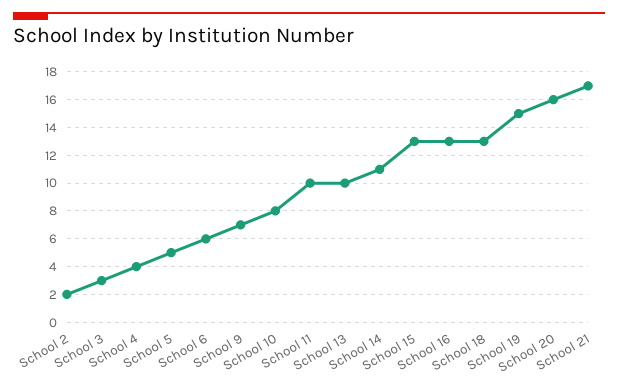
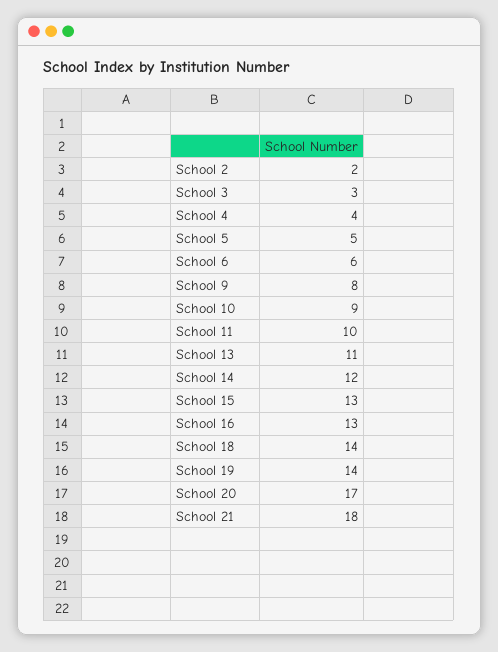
School 9: 7 -> 8
School 10: 8 -> 9
School 13: 10 -> 11
School 14: 11 -> 12
School 18: 13 -> 14
School 19: 15 -> 14
School 20: 16 -> 17
School 21: 17 -> 18

